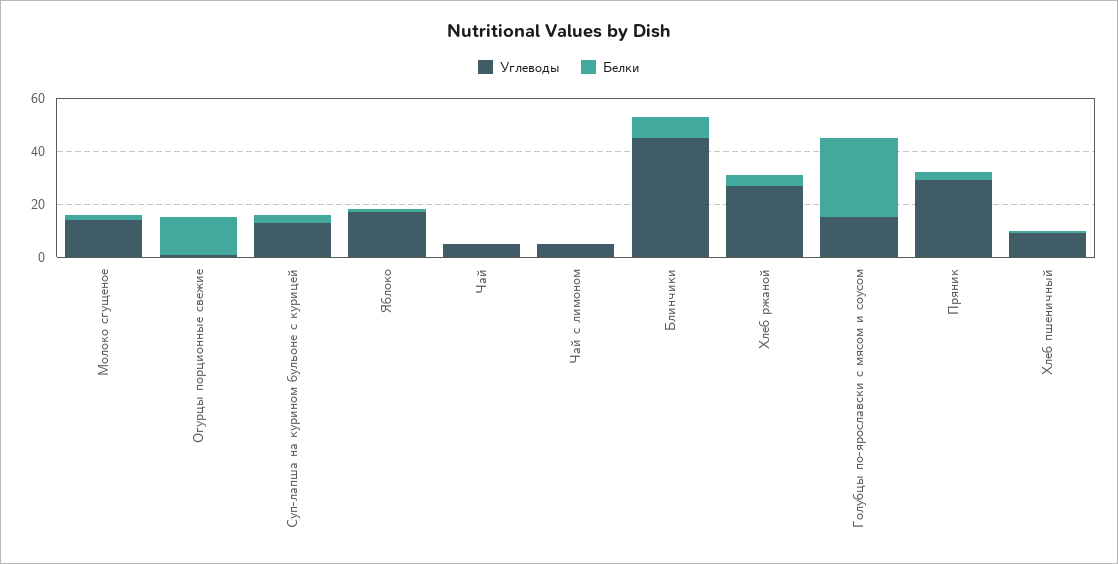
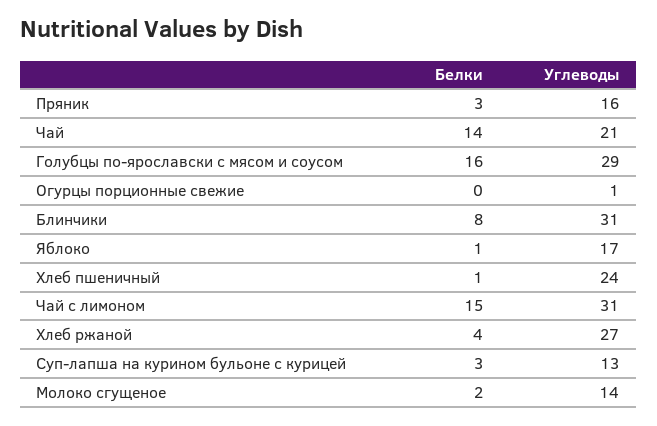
Белки, Огурцы порционные свежие: 15 -> 0
Углеводы, Чай: 5 -> 21
Белки, Чай: 0 -> 14
Углеводы, Чай с лимоном: 5 -> 31
Белки, Чай с лимоном: 0 -> 15
Углеводы, Блинчики: 45 -> 31
Углеводы, Голубцы по-ярославски с мясом и соусом: 15 -> 29
Белки, Голубцы по-ярославски с мясом и соусом: 30 -> 16
Углеводы, Пряник: 30 -> 16
Углеводы, Хлеб пшеничный: 10 -> 24

